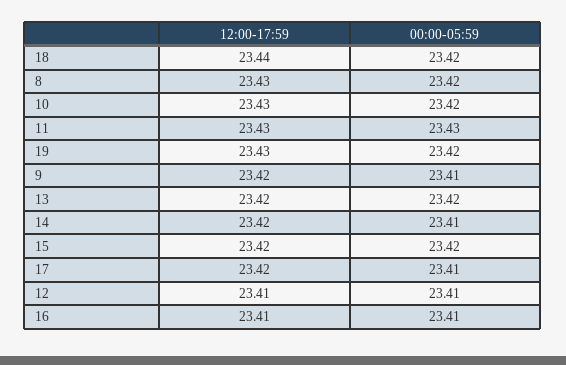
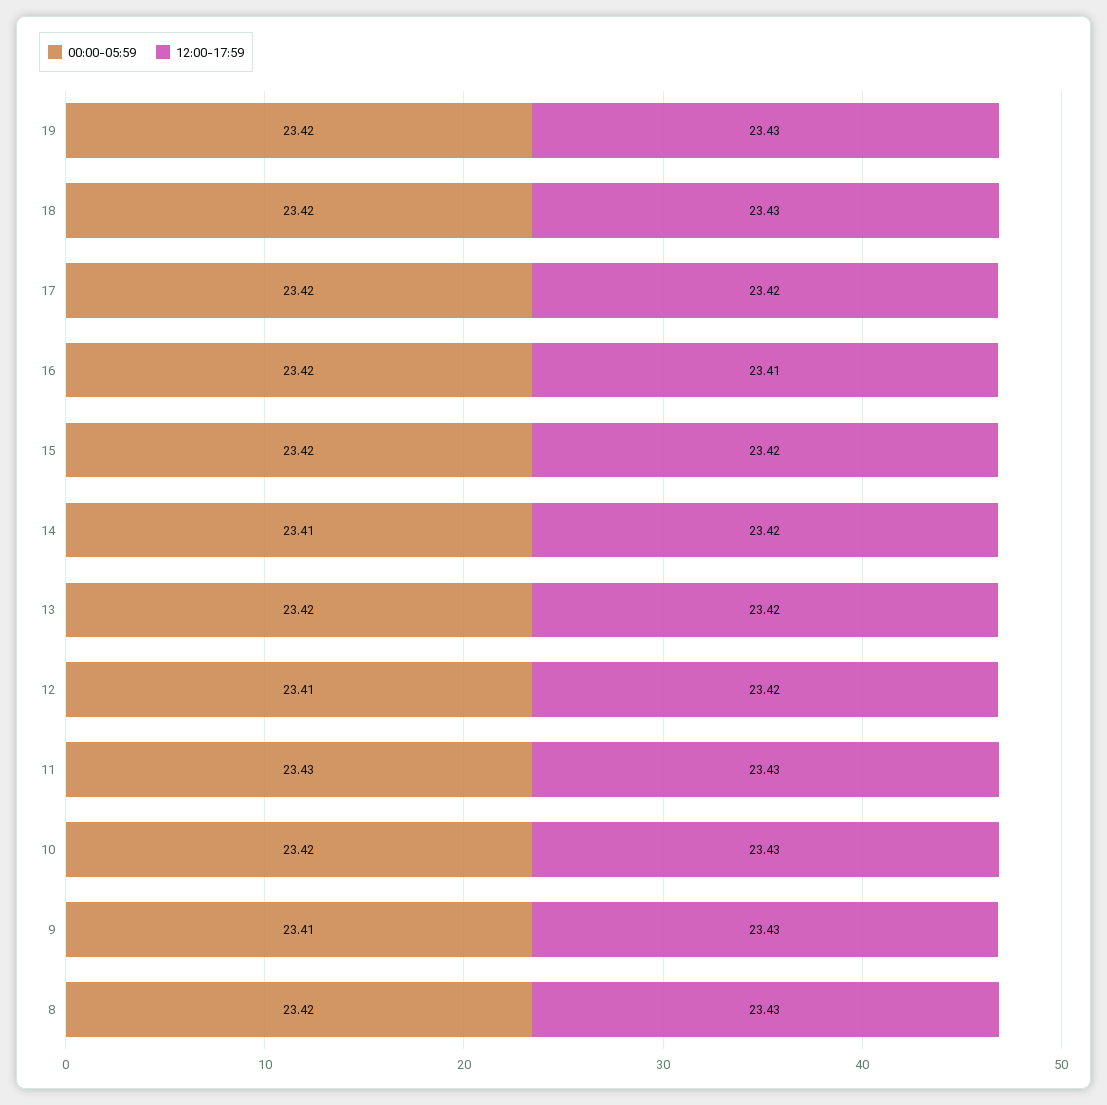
12:00-17:59, 18: 23.44 -> 23.43
12:00-17:59, 9: 23.42 -> 23.43
00:00-05:59, 17: 23.41 -> 23.42
12:00-17:59, 12: 23.41 -> 23.42
00:00-05:59, 16: 23.41 -> 23.42

